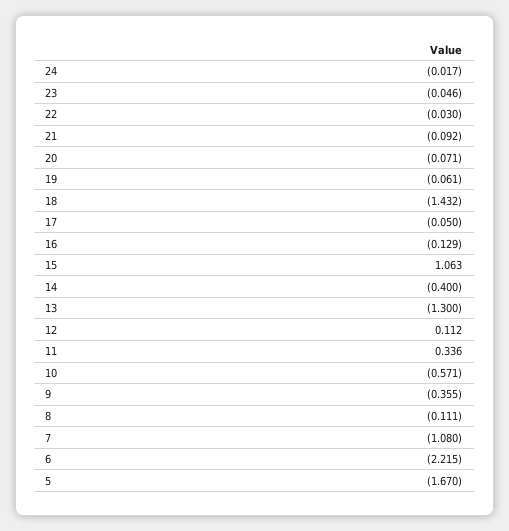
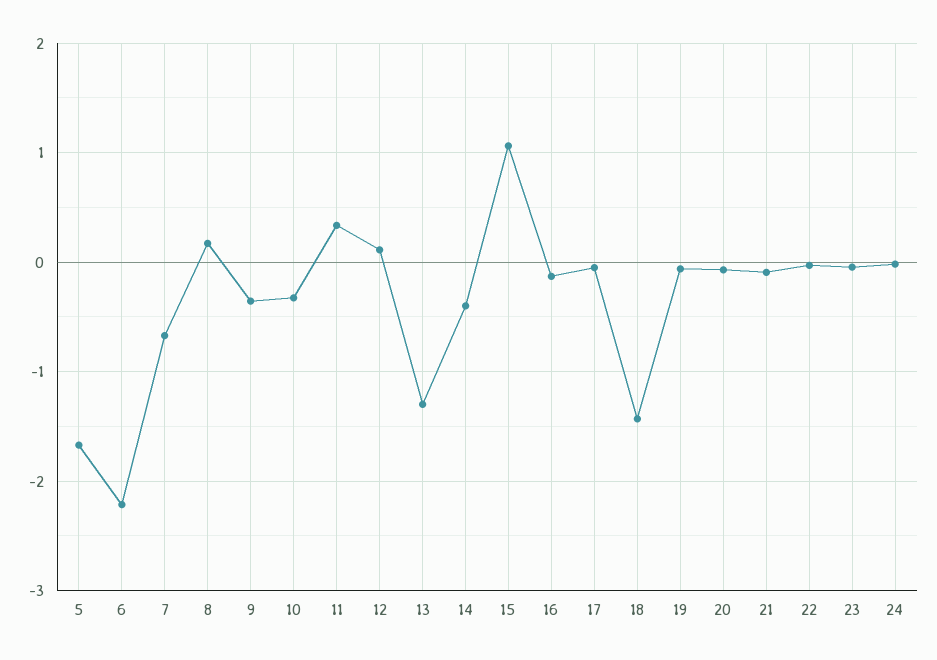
10: -0.571 -> -0.3
8: -0.111 -> 0.2
7: -1.08 -> -0.7

